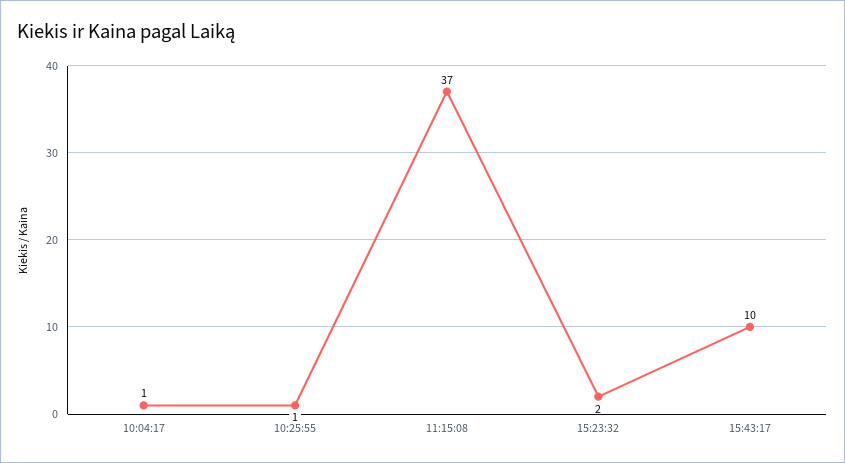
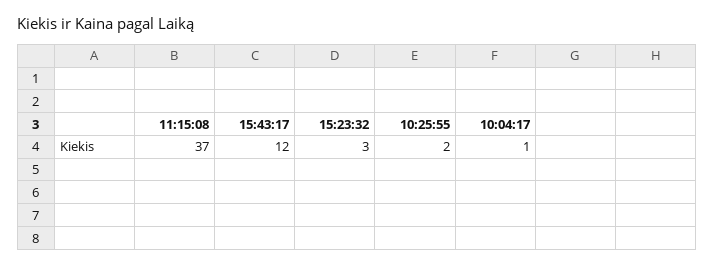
10:25:55: 1 -> 2
15:23:32: 2 -> 3
15:43:17: 10 -> 12

